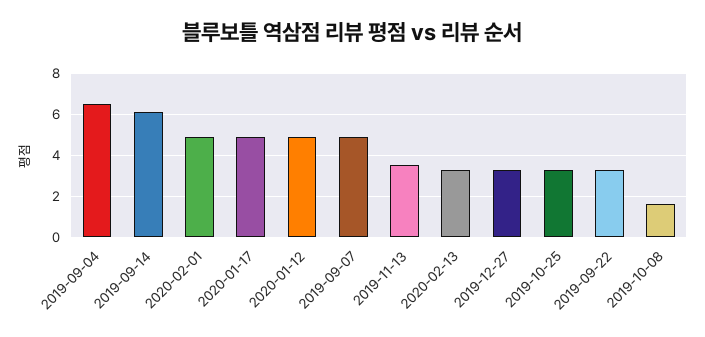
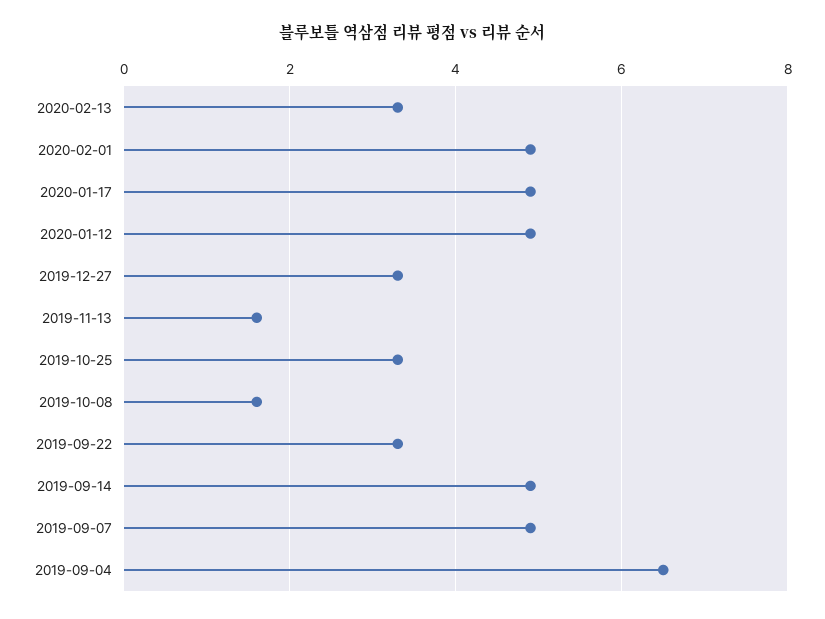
2019-09-14: 6 -> 5
2019-11-13: 3.5 -> 1.5

